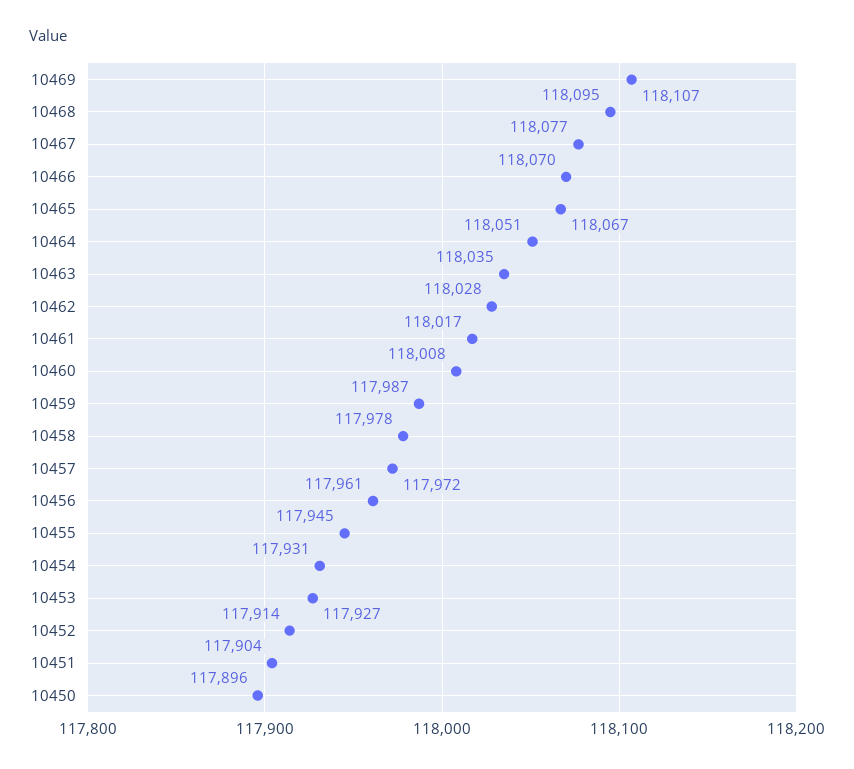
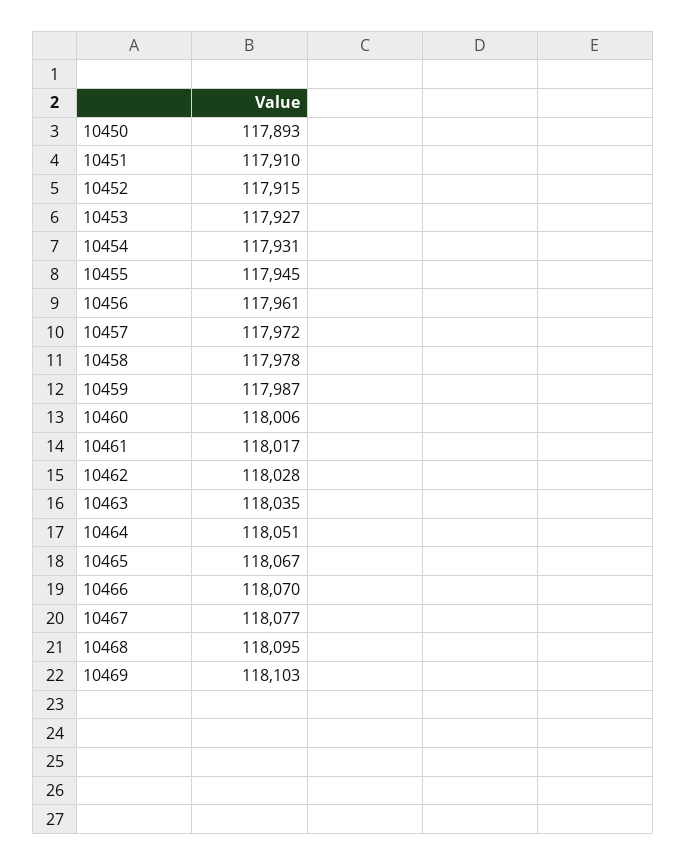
10469: 118107 -> 118103
10460: 118008 -> 118006
10452: 117914 -> 117915
10451: 117904 -> 117910
10450: 117896 -> 117893

